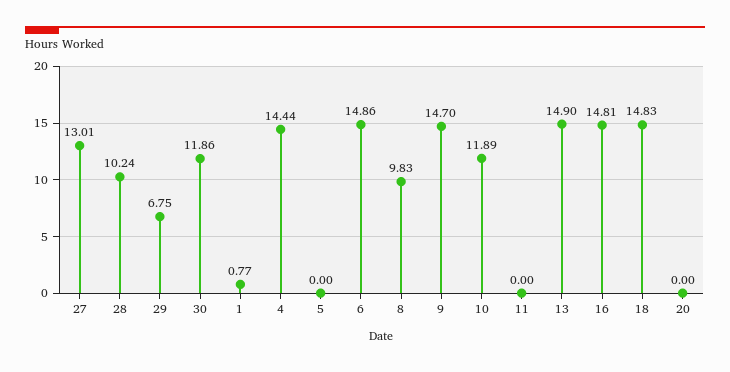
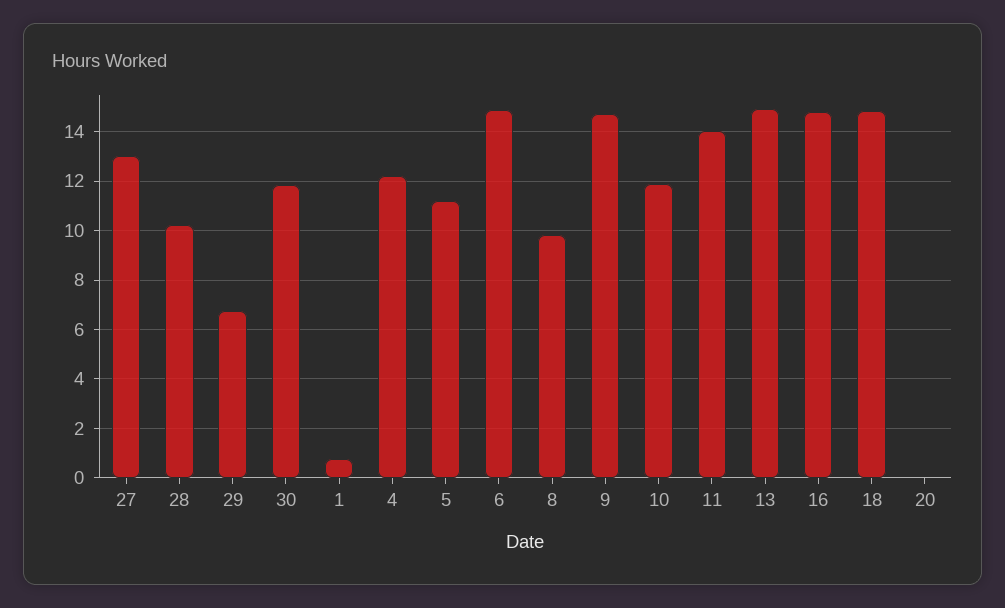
4: 14.44 -> 12.25
5: 0 -> 11.25
11: 0 -> 14

